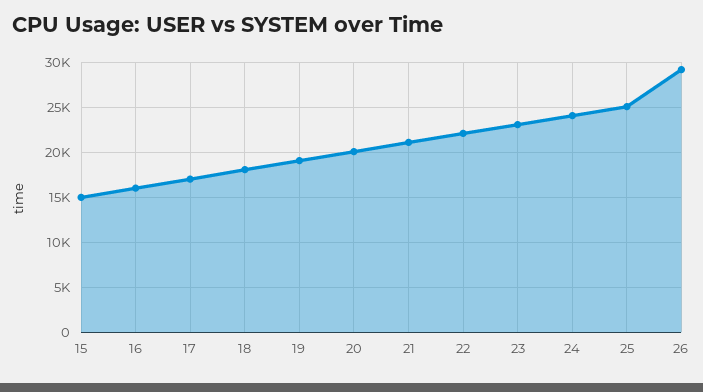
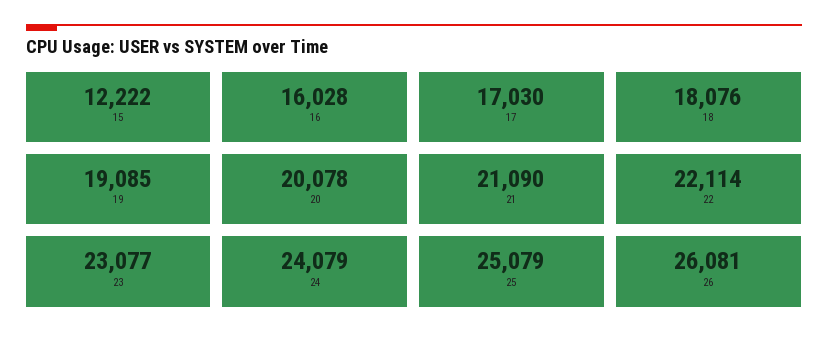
15: 15000 -> 12222
26: 29000 -> 26081

